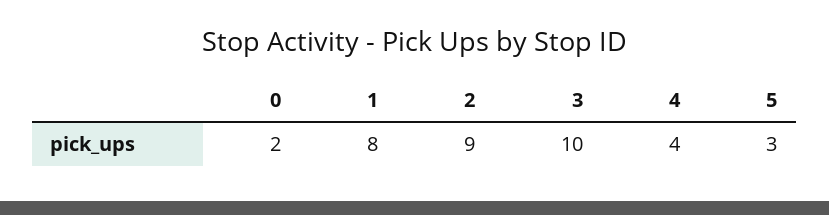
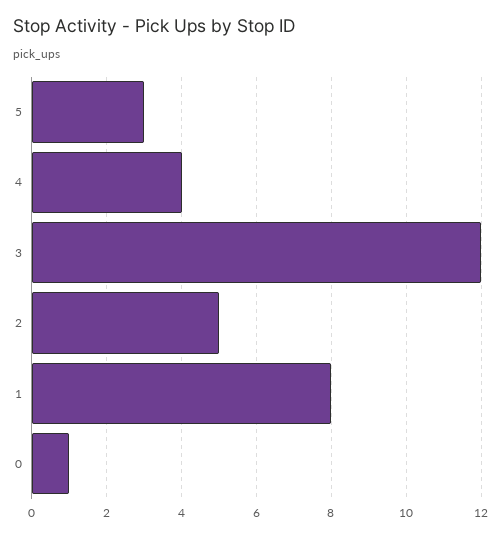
0: 2 -> 1
2: 9 -> 5
3: 10 -> 12

